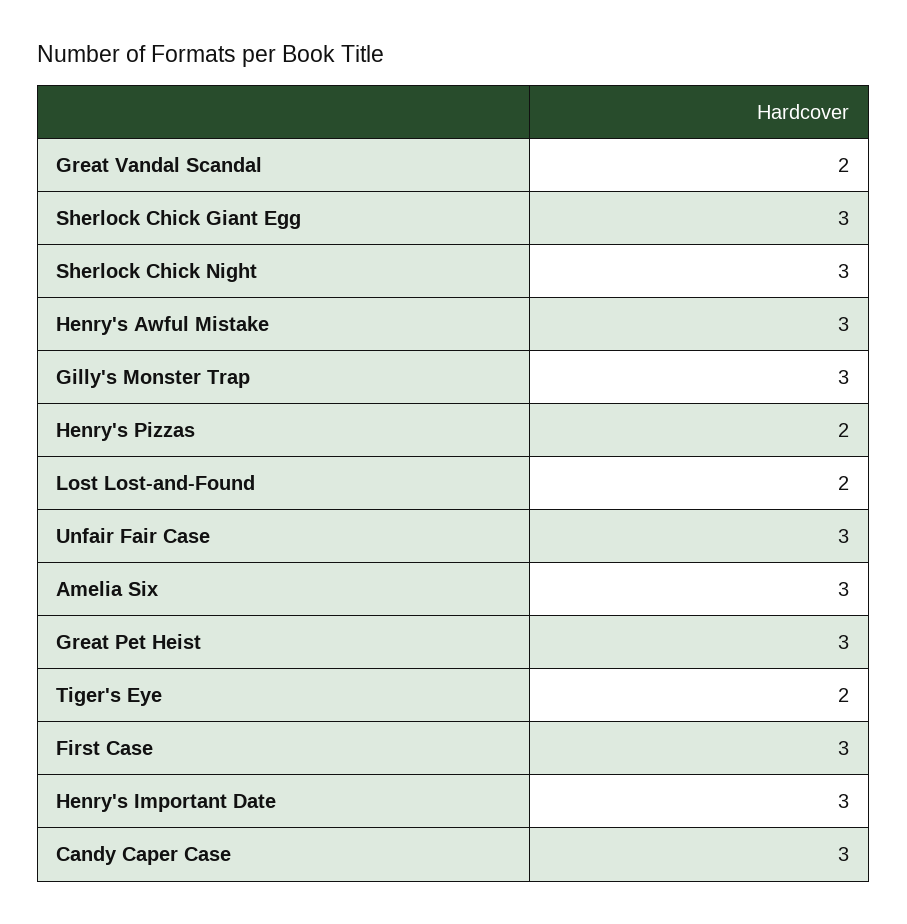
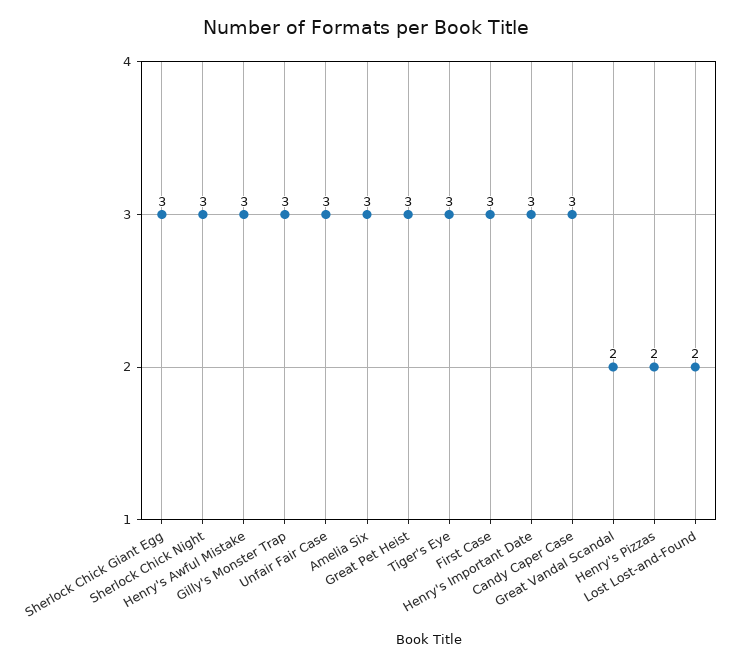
Tiger's Eye: 2 -> 3

